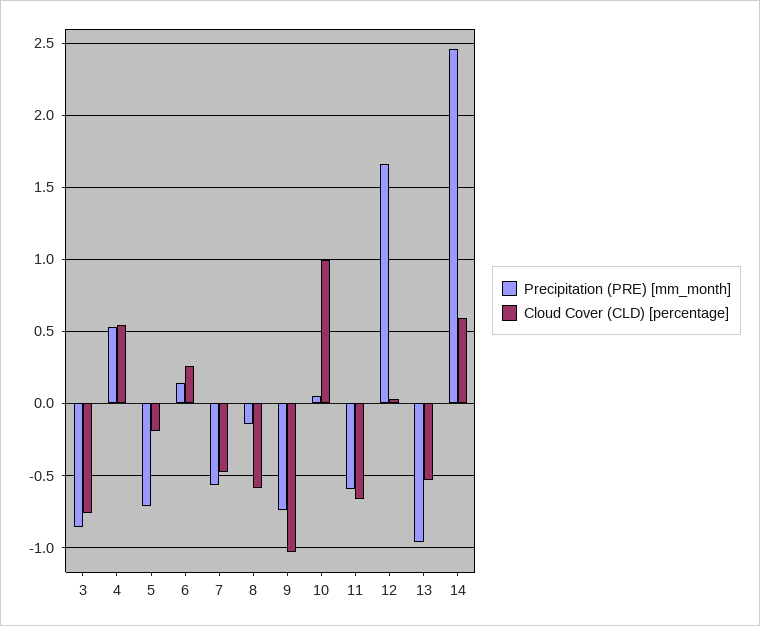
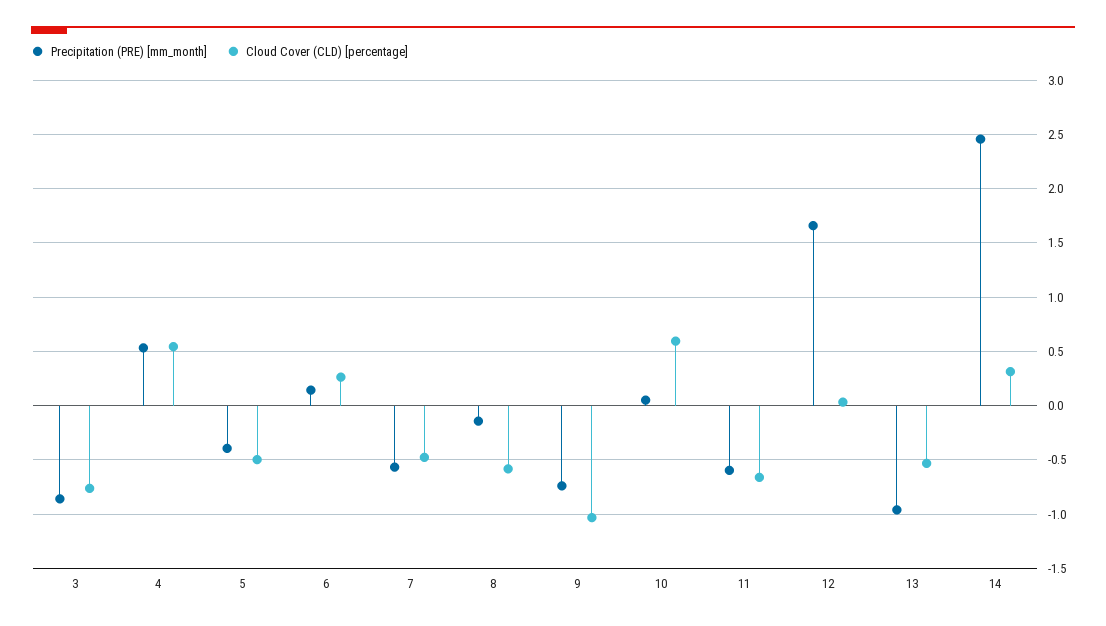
Precipitation (PRE) [mm_month], 5: -0.7 -> -0.4
Cloud Cover (CLD) [percentage], 5: -0.2 -> -0.5
Cloud Cover (CLD) [percentage], 10: 1 -> 0.6
Cloud Cover (CLD) [percentage], 14: 0.6 -> 0.3

